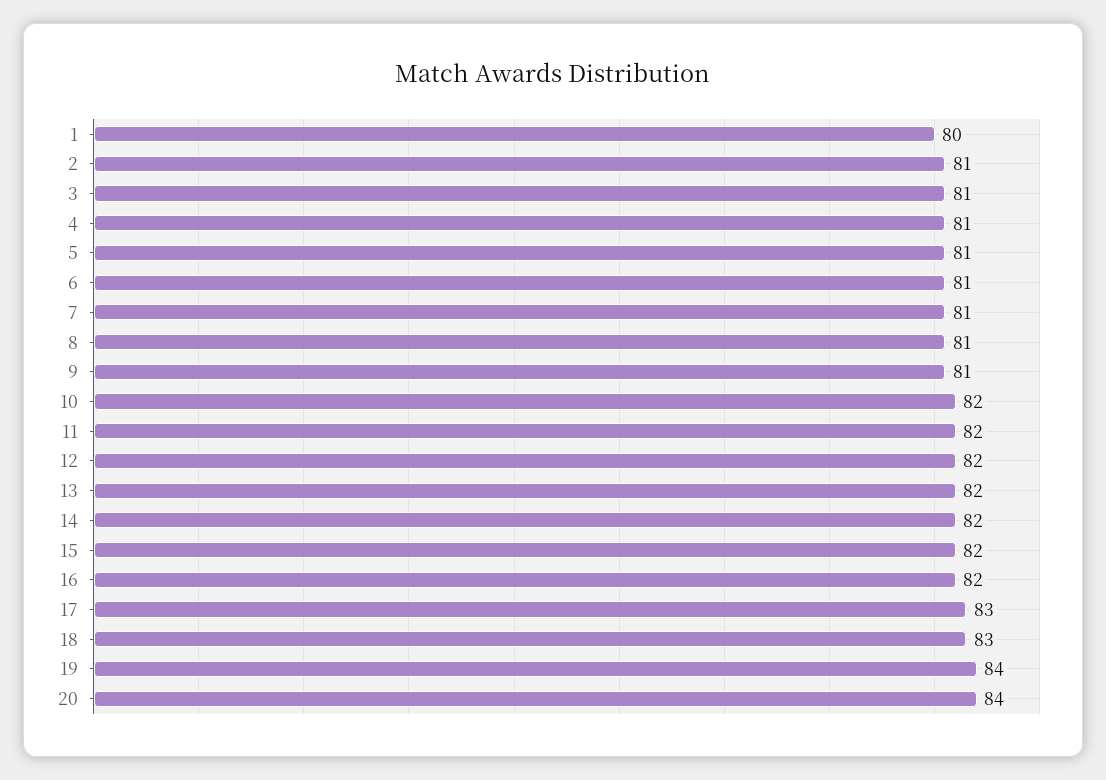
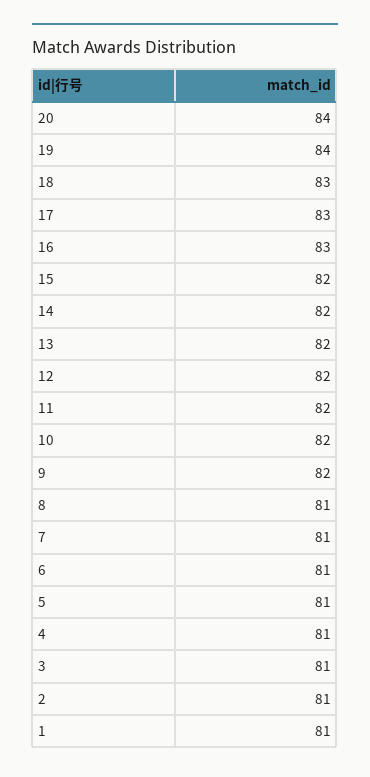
1: 80 -> 81
9: 81 -> 82
16: 82 -> 83

